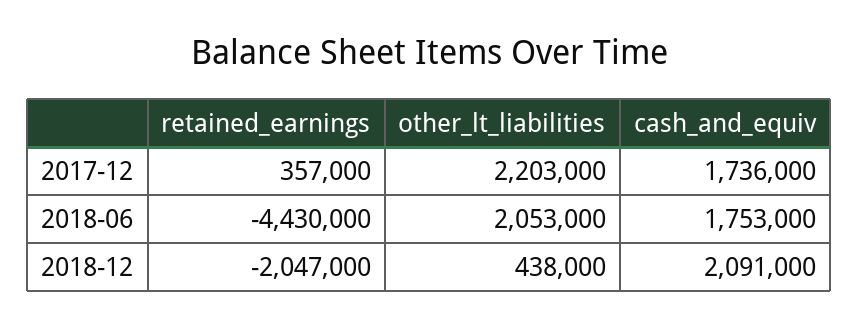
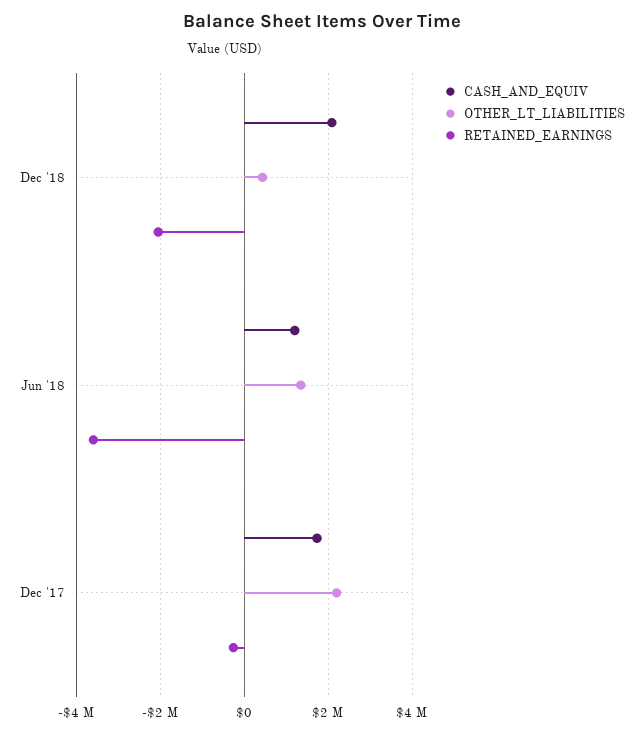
retained_earnings, 2017-12: 357000 -> -200000
retained_earnings, 2018-06: -4430000 -> -3600000
other_lt_liabilities, 2018-06: 2053000 -> 1400000
cash_and_equiv, 2018-06: 1753000 -> 1200000

